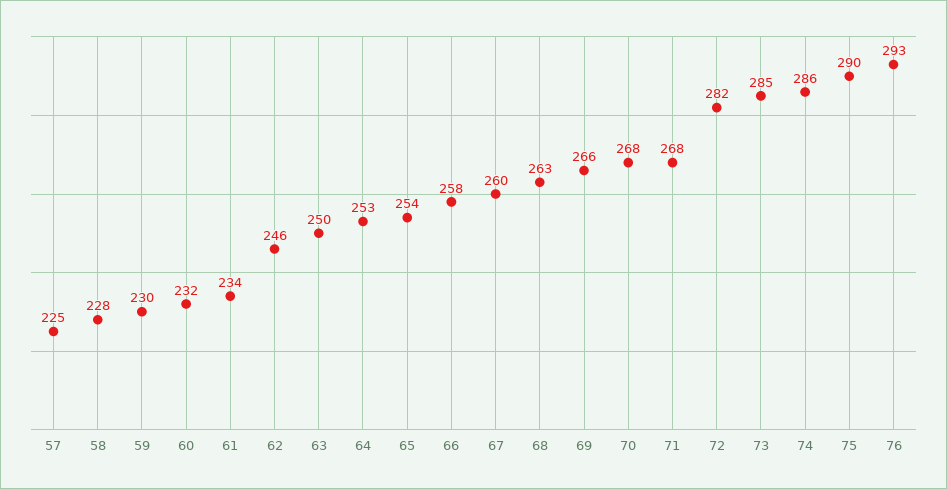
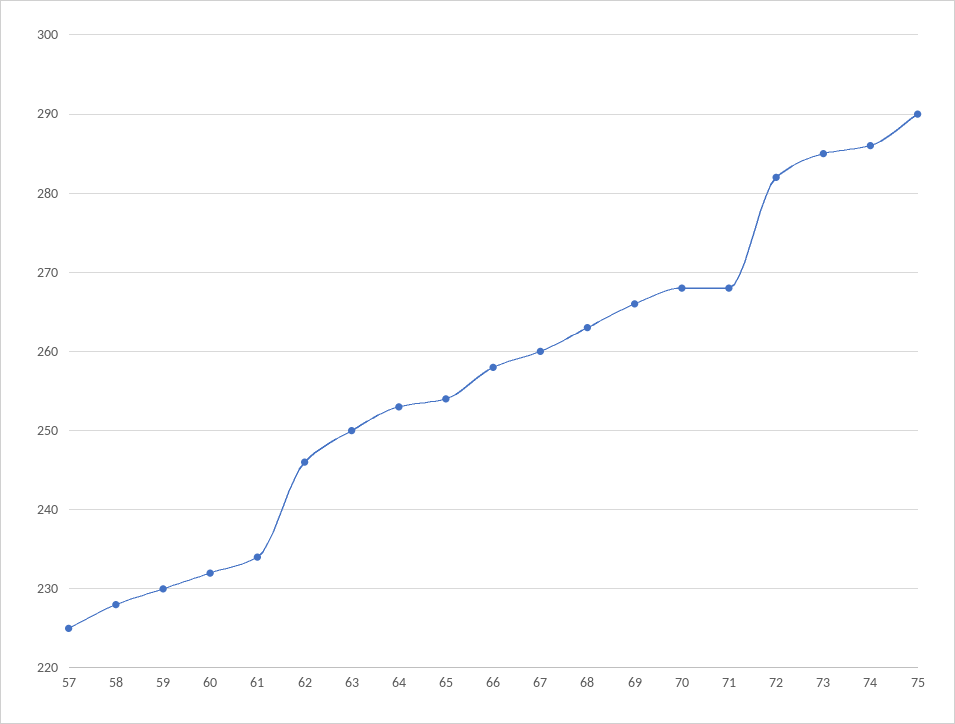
76: 293 -> none

